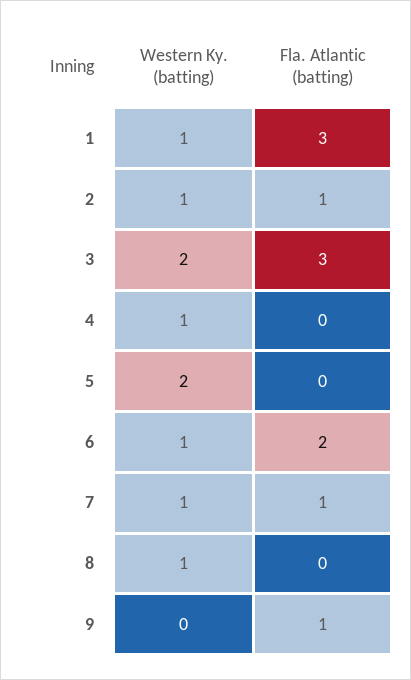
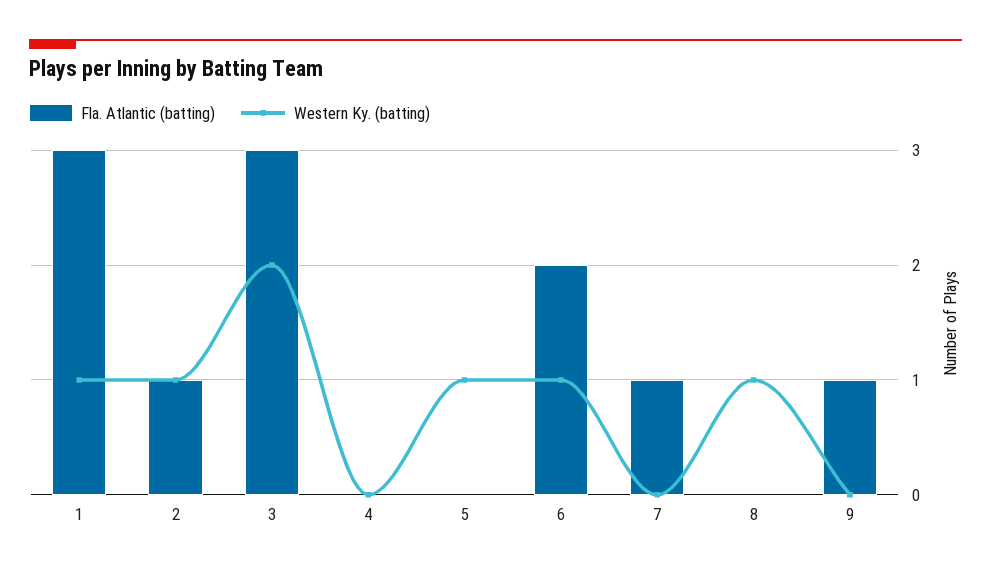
Western Ky. (batting), 4: 1 -> 0
Western Ky. (batting), 5: 2 -> 1
Western Ky. (batting), 7: 1 -> 0

